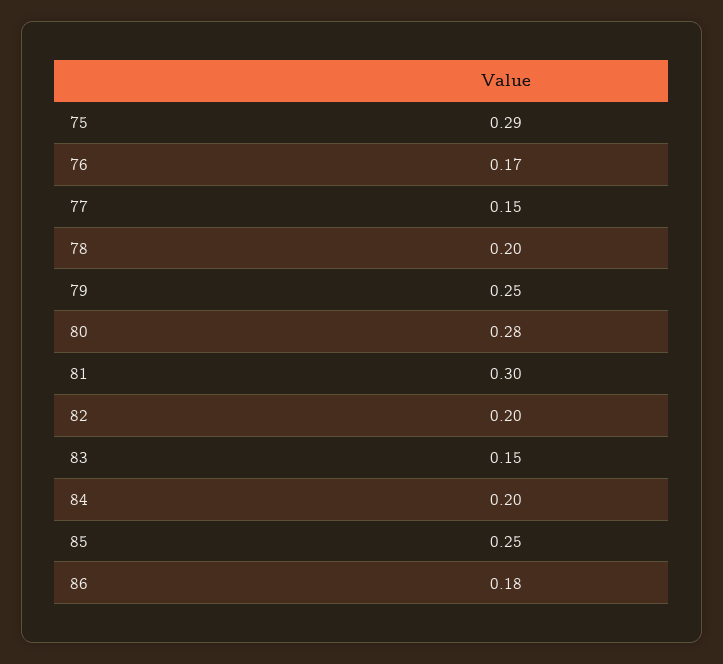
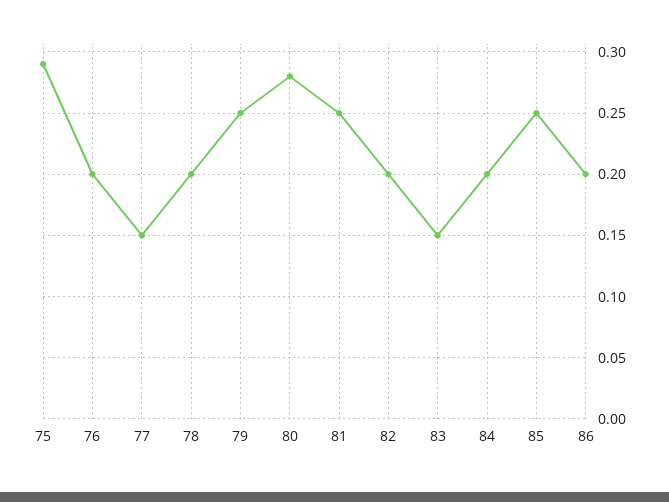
76: 0.17 -> 0.2
81: 0.3 -> 0.25
86: 0.18 -> 0.2

